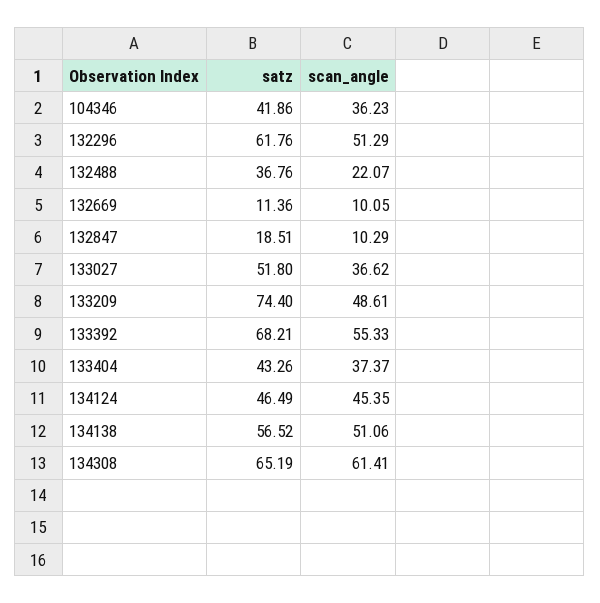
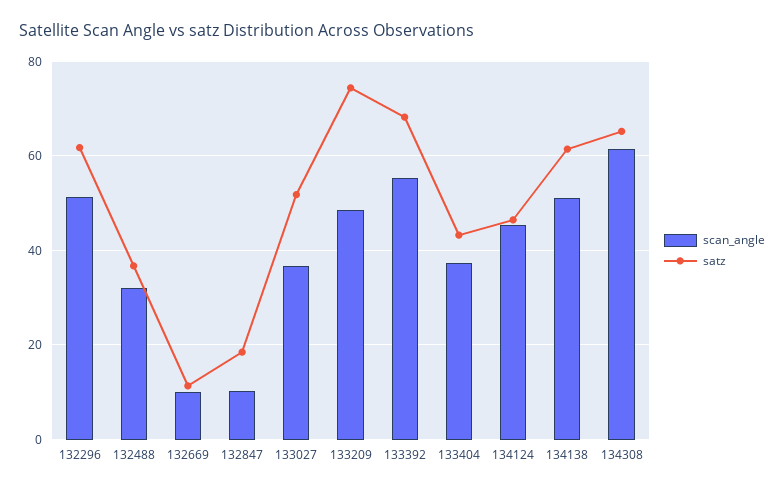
satz, 104346: 41.86 -> none
scan_angle, 104346: 36.23 -> none
scan_angle, 132488: 22.07 -> 32
satz, 134138: 56.52 -> 62

